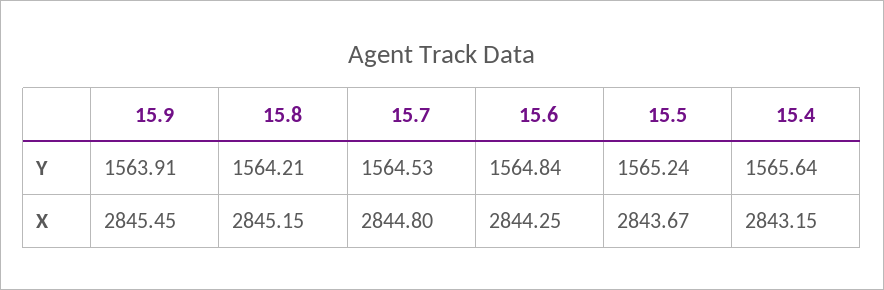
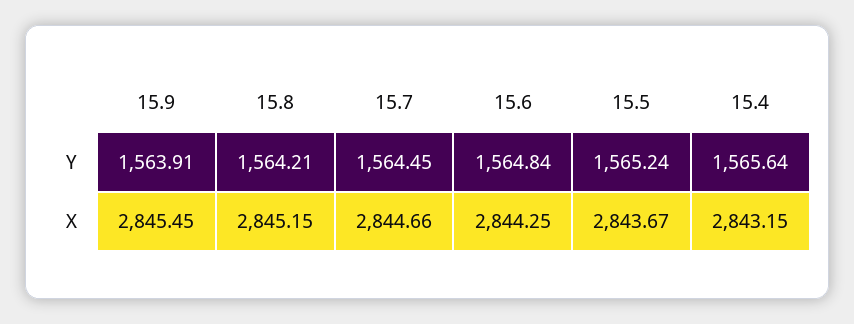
15.7, Y: 1564.53 -> 1564.45
15.7, X: 2844.8 -> 2844.66

